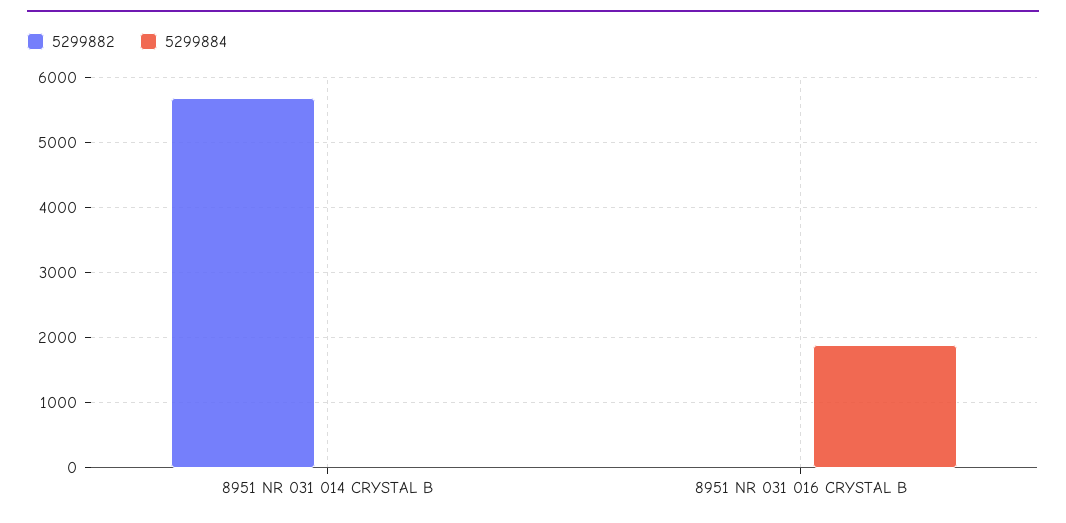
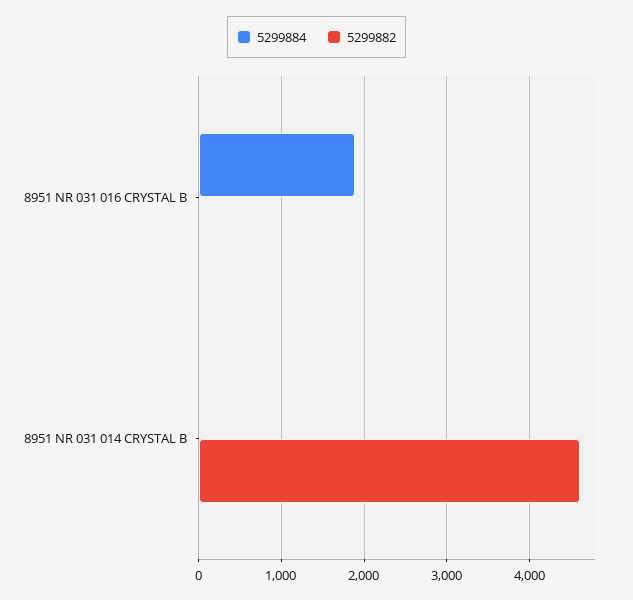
5299882, 8951 NR 031 014 CRYSTAL B: 5700 -> 4600

